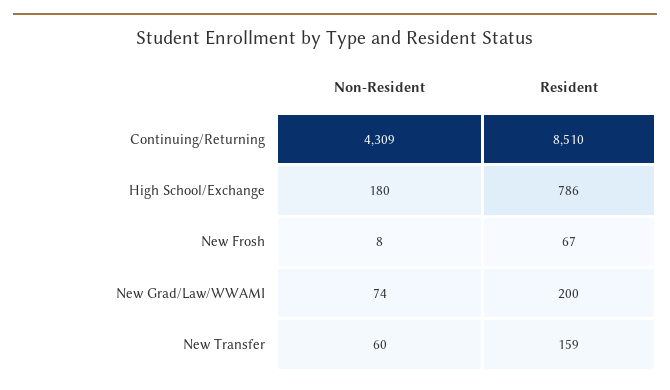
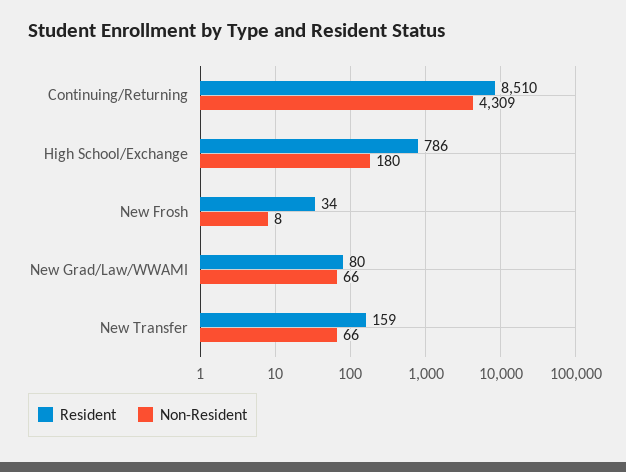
Resident, New Frosh: 67 -> 34
Non-Resident, New Grad/Law/WWAMI: 74 -> 66
Resident, New Grad/Law/WWAMI: 200 -> 80
Non-Resident, New Transfer: 60 -> 66

